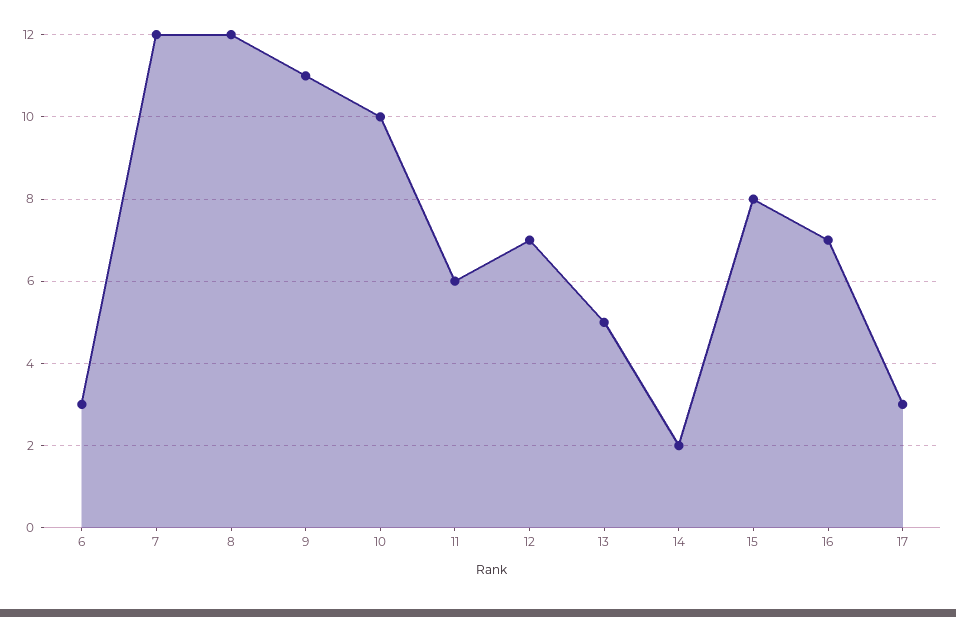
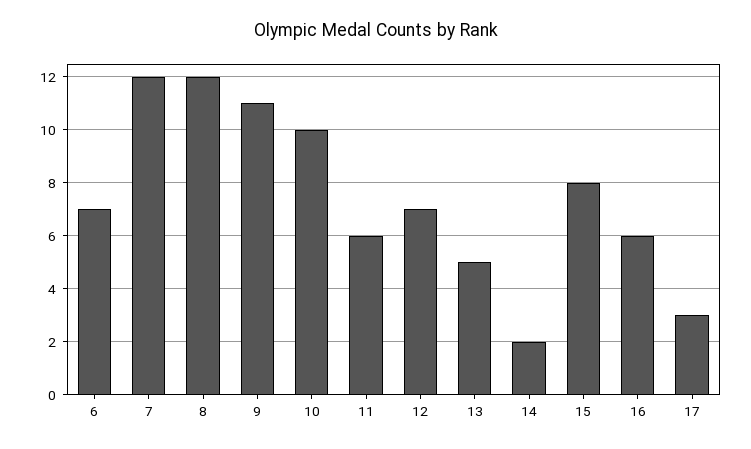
6: 3 -> 7
16: 7 -> 6

